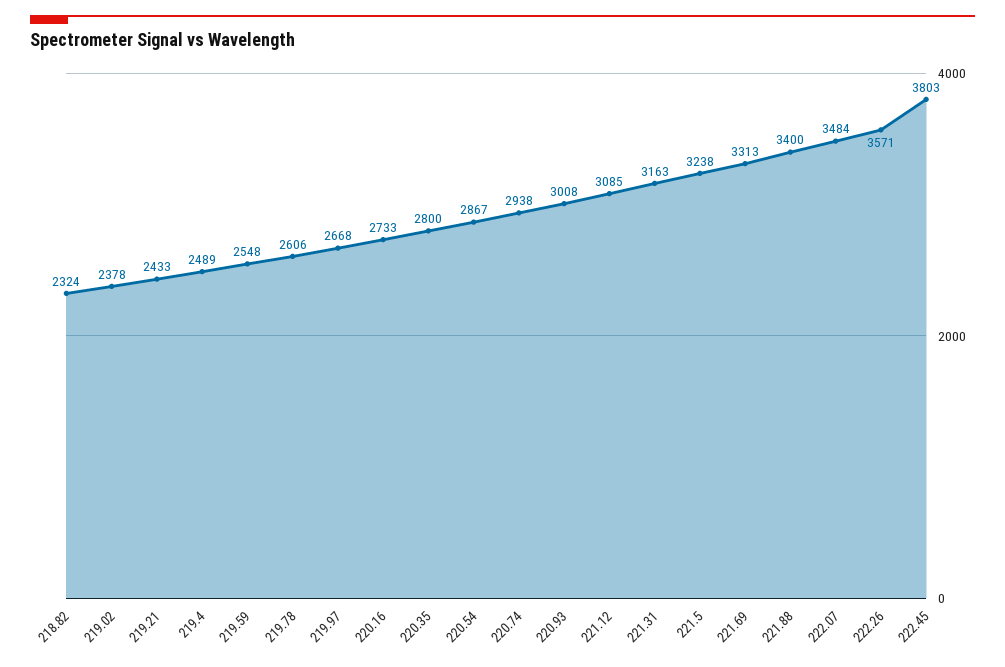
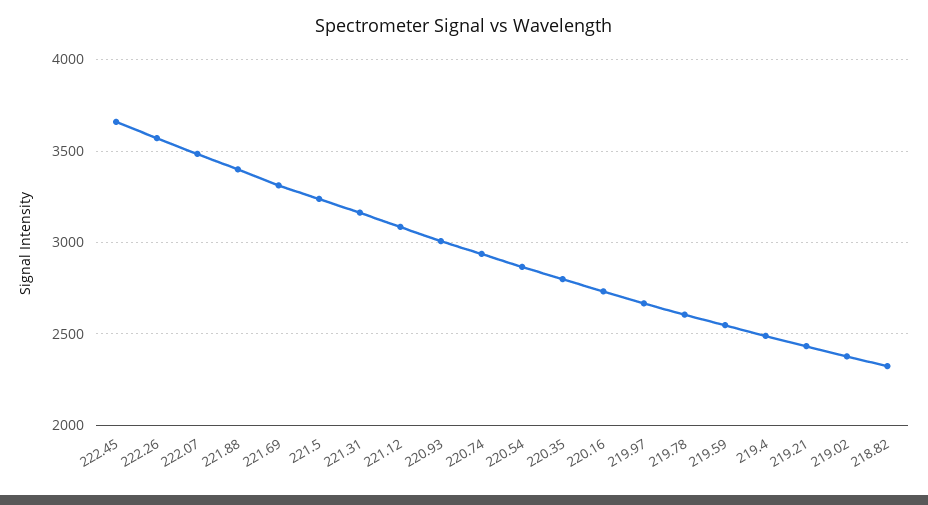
222.45: 3803 -> 3650

